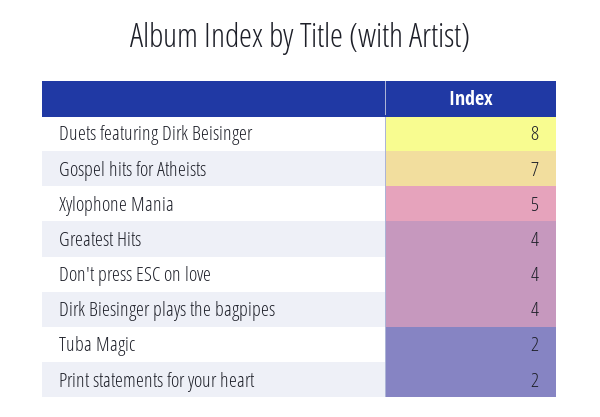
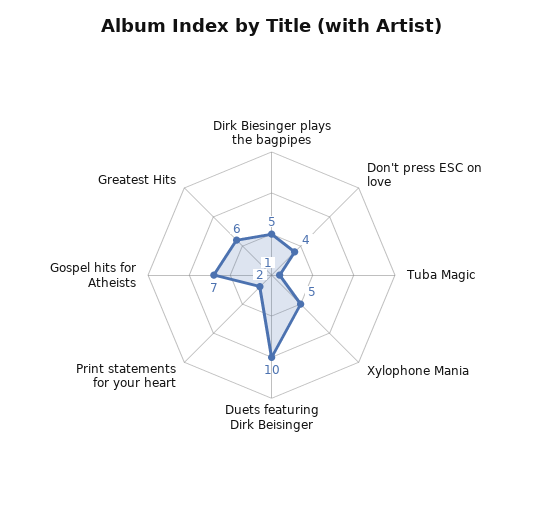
Duets featuring Dirk Beisinger: 8 -> 10
Greatest Hits: 4 -> 6
Dirk Biesinger plays the bagpipes: 4 -> 5
Tuba Magic: 2 -> 1

